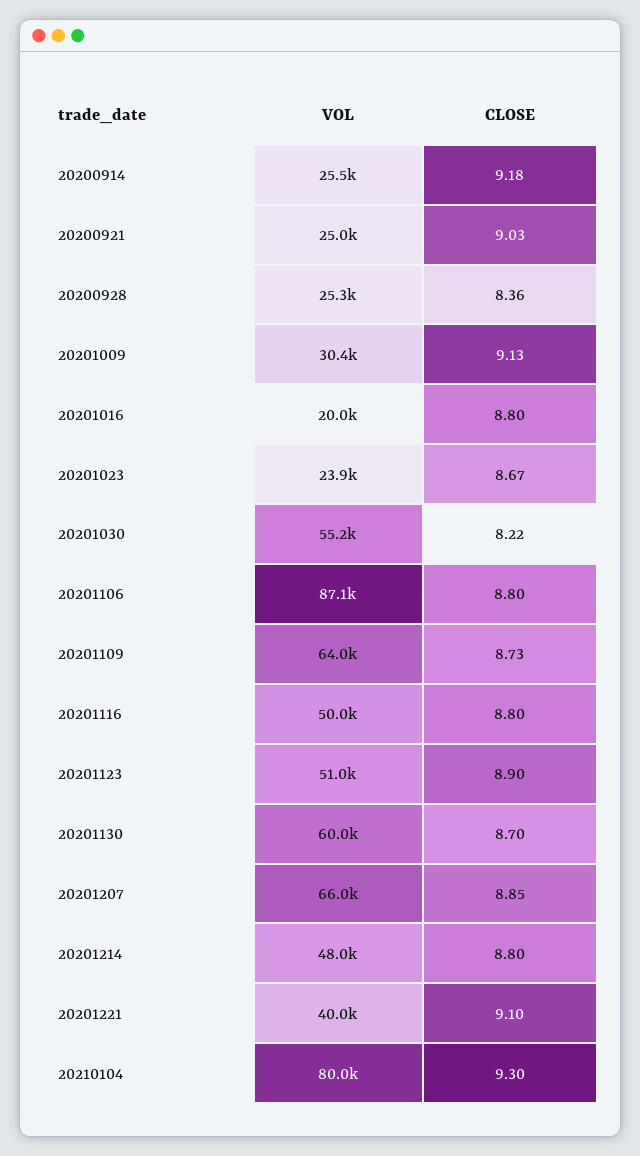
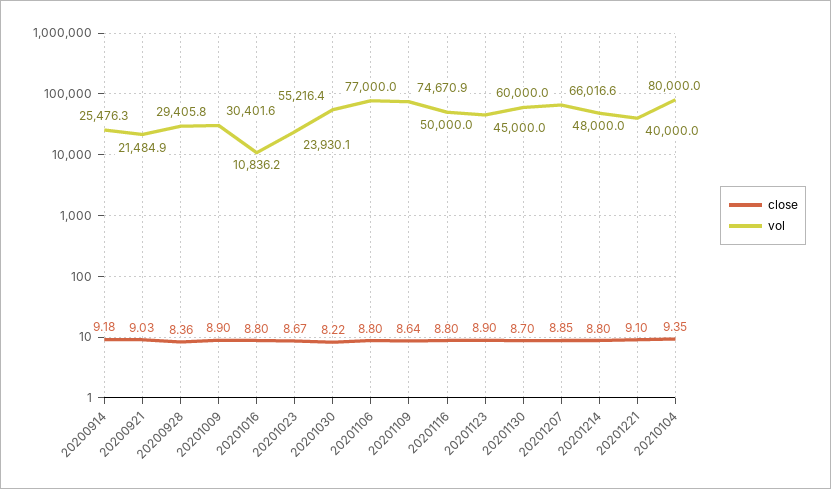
VOL, 20200921: 25000 -> 21484.9
VOL, 20200928: 25300 -> 29405.8
CLOSE, 20201009: 9.13 -> 8.9
VOL, 20201016: 20000 -> 10836.2
VOL, 20201106: 87100 -> 77000
VOL, 20201109: 64000 -> 74670.9
CLOSE, 20201109: 8.73 -> 8.64
VOL, 20201123: 51000 -> 45000
CLOSE, 20210104: 9.3 -> 9.35

